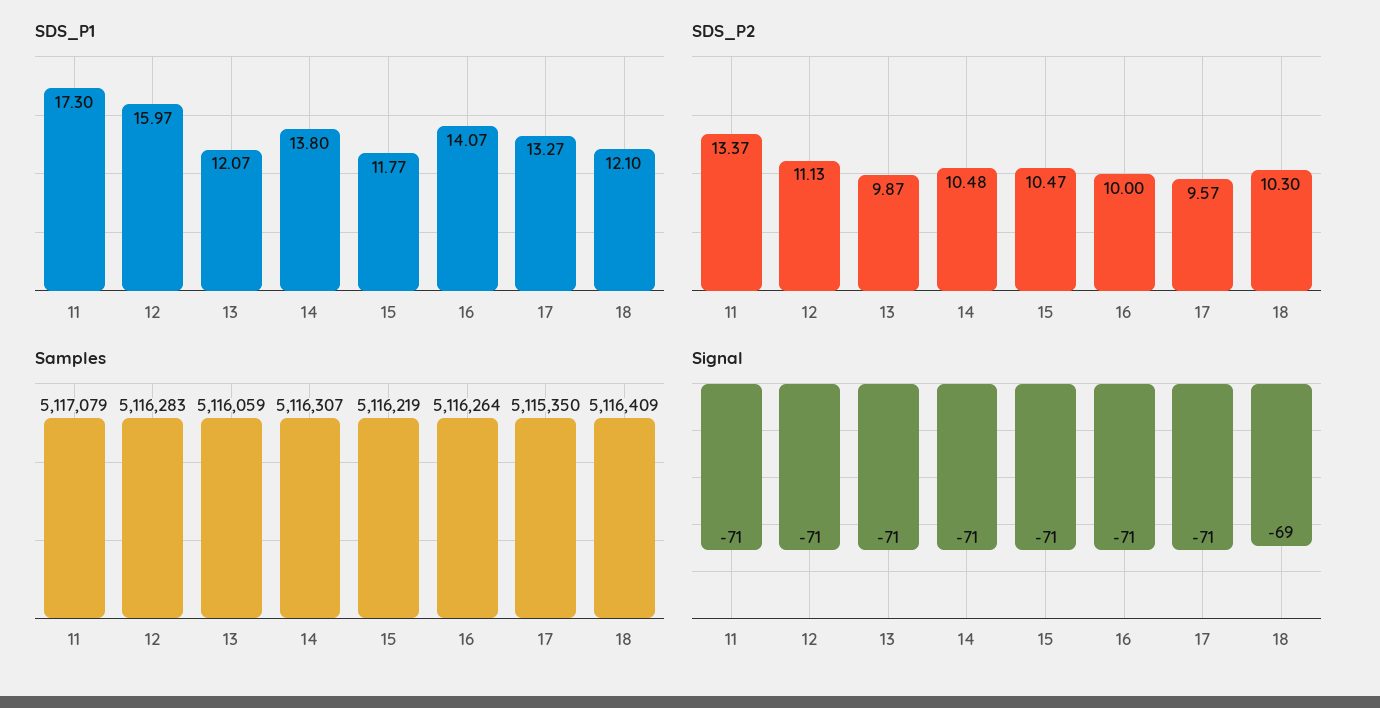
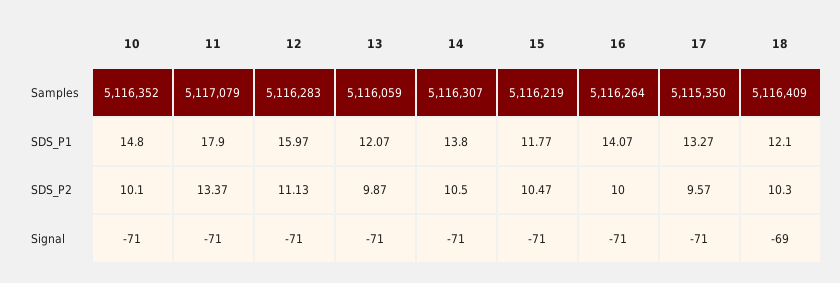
SDS_P1, 11: 17.3 -> 17.9
SDS_P2, 14: 10.48 -> 10.5
Samples, 10: none -> 5116352
SDS_P1, 10: none -> 14.8
SDS_P2, 10: none -> 10.1
Signal, 10: none -> -71

